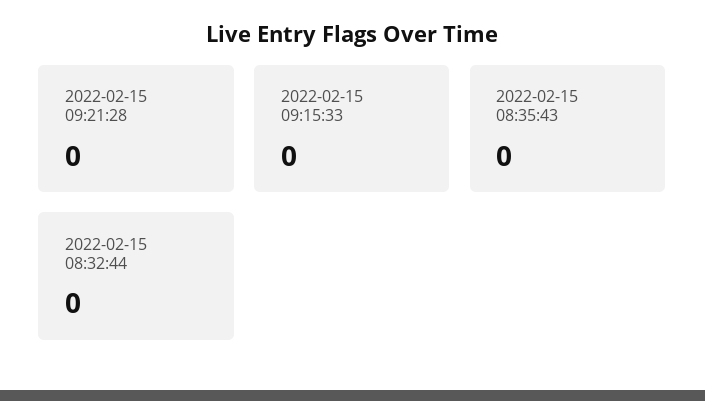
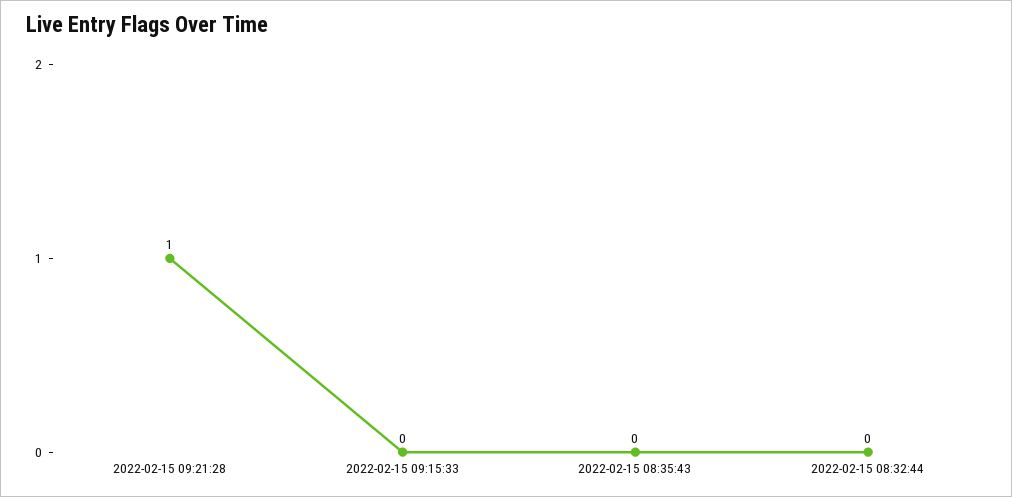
2022-02-15 09:21:28: 0 -> 1

